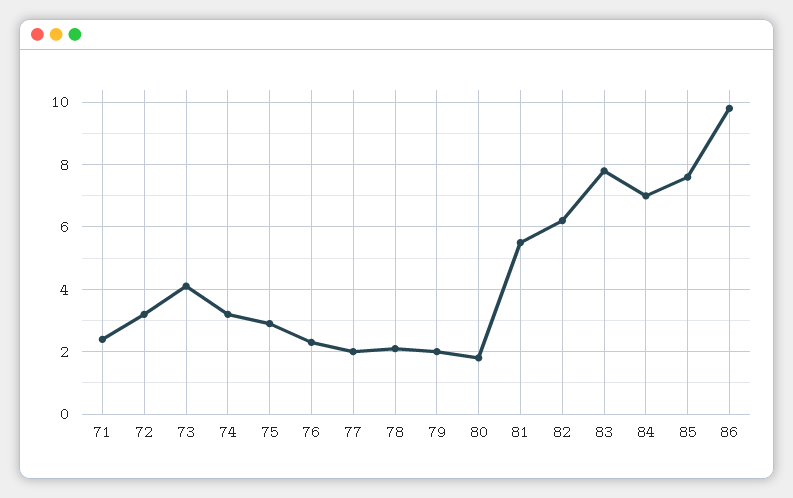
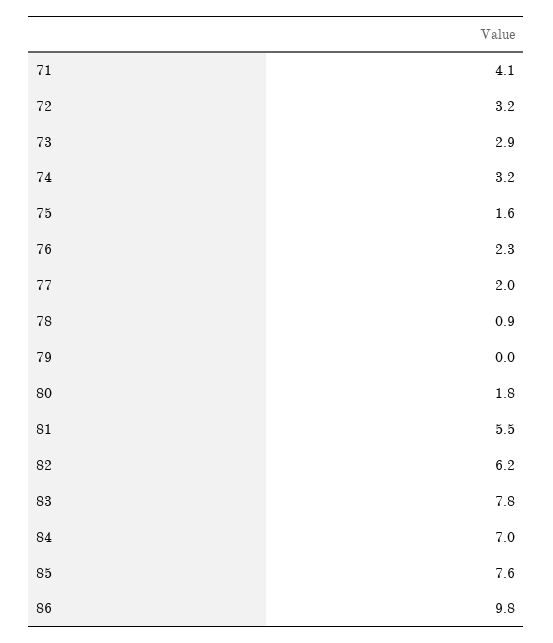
71: 2.5 -> 4.1
73: 4 -> 2.9
75: 3 -> 1.6
78: 2 -> 0.9
79: 2 -> 0

